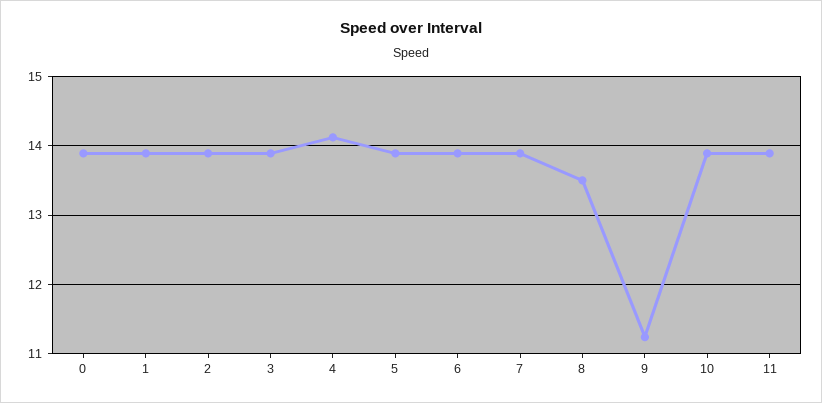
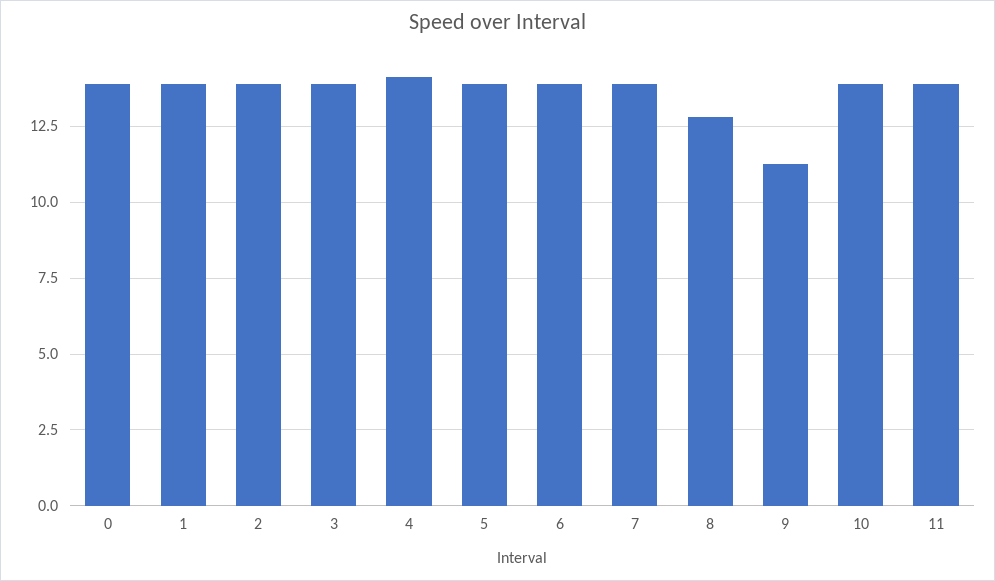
8: 13.5 -> 12.75

